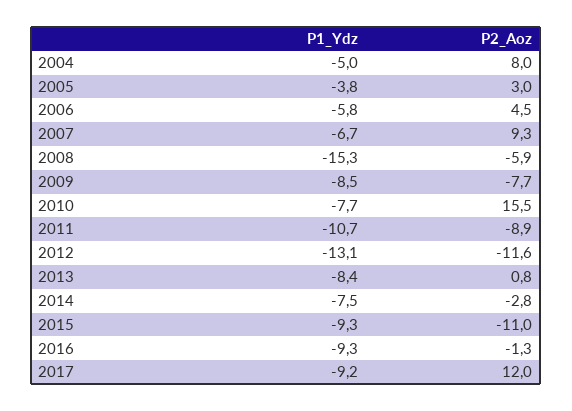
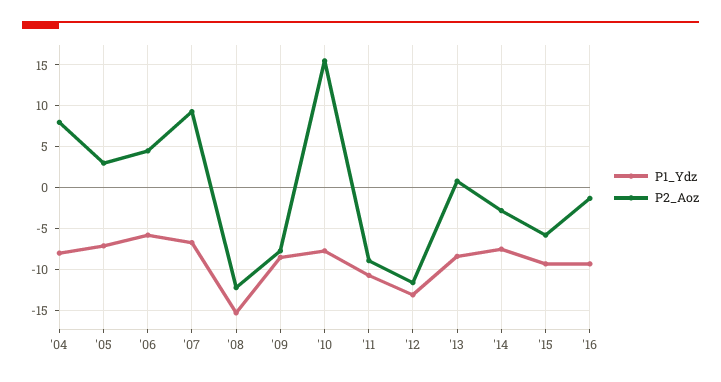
P1_Ydz, 2004: -5 -> -8
P1_Ydz, 2005: -3.8 -> -7
P2_Aoz, 2008: -5.9 -> -12
P2_Aoz, 2015: -11 -> -6
P1_Ydz, 2017: -9.2 -> none
P2_Aoz, 2017: 12 -> none

